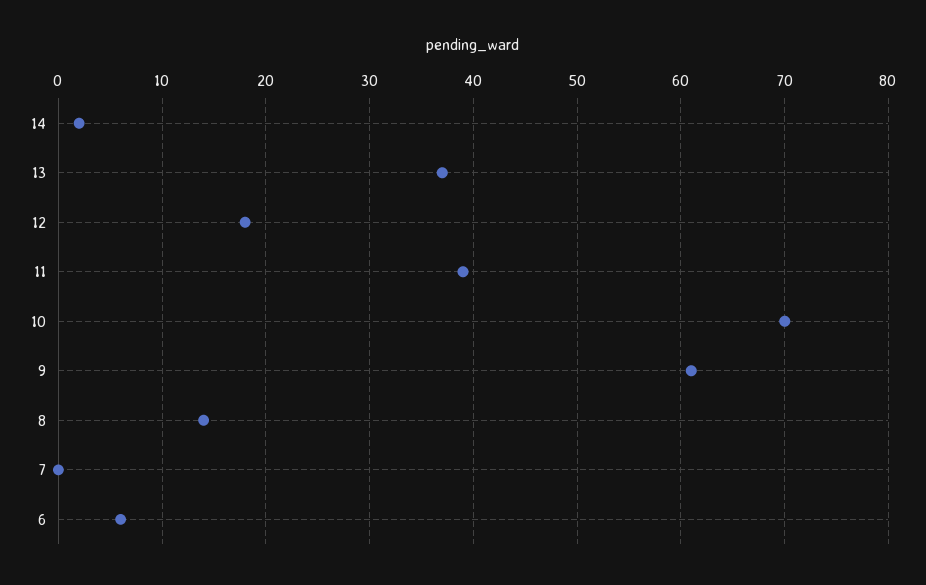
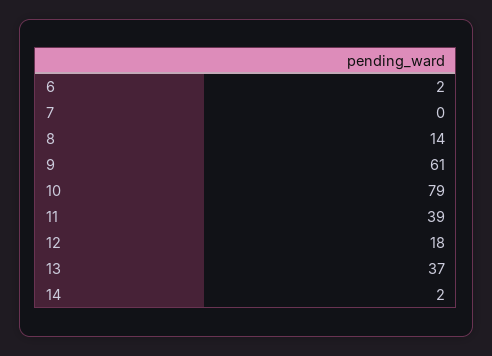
10: 70 -> 79
6: 6 -> 2

